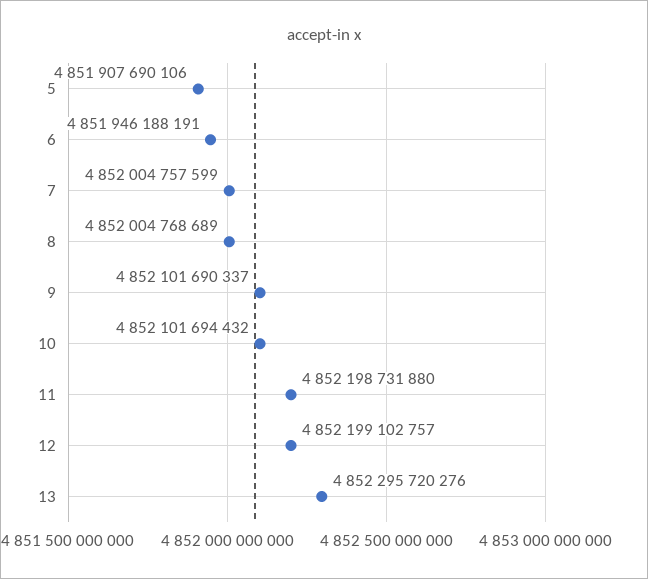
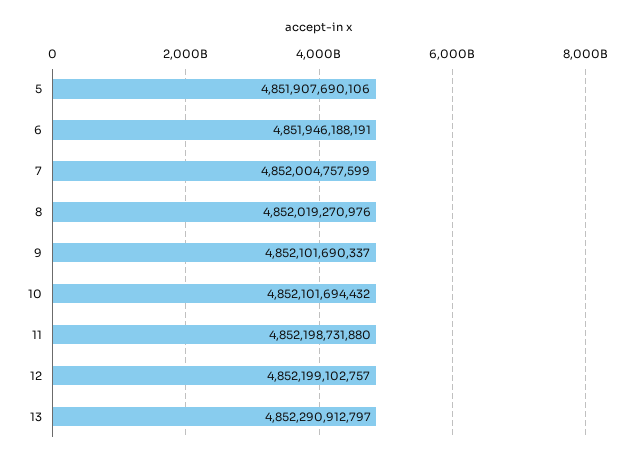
8: 4852004768689 -> 4852019270976
13: 4852295720276 -> 4852290912797

